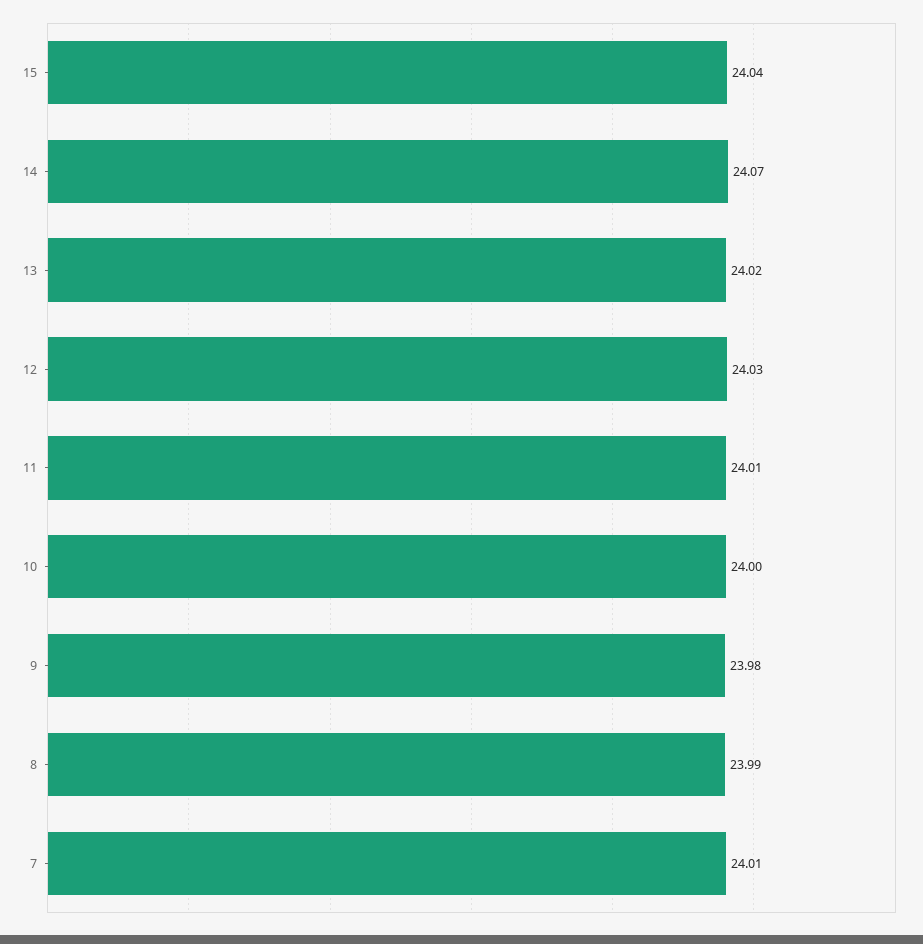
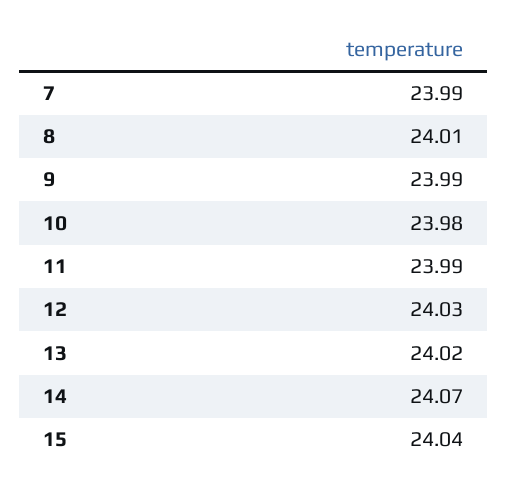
11: 24.01 -> 23.99
10: 24 -> 23.98
9: 23.98 -> 23.99
8: 23.99 -> 24.01
7: 24.01 -> 23.99

